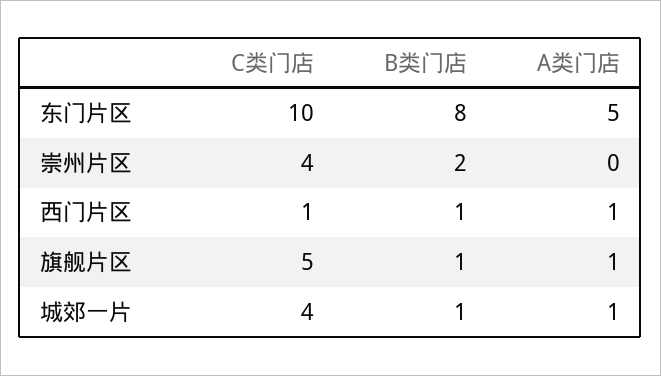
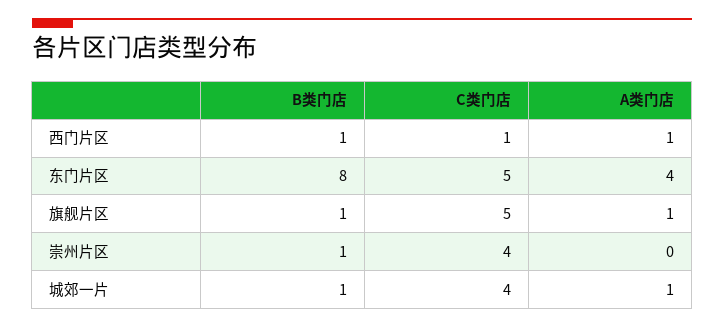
C类门店, 东门片区: 10 -> 5
A类门店, 东门片区: 5 -> 4
B类门店, 崇州片区: 2 -> 1

